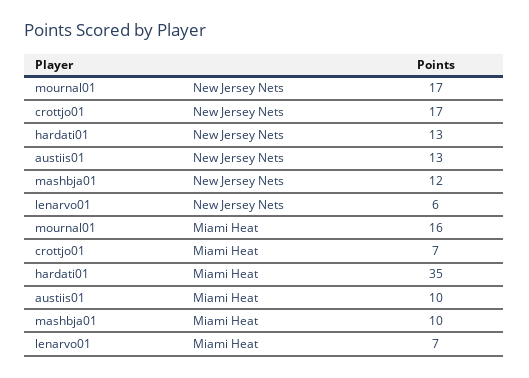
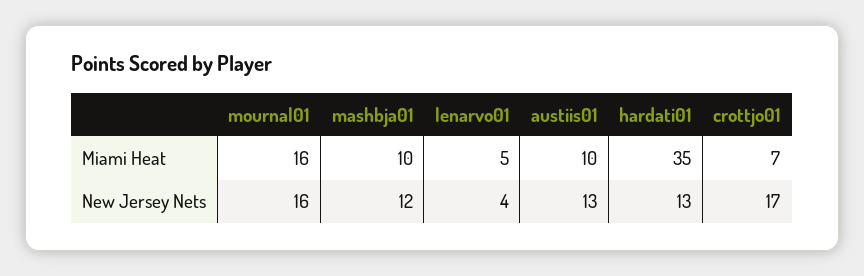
mournal01, New Jersey Nets: 17 -> 16
lenarvo01, New Jersey Nets: 6 -> 4
lenarvo01, Miami Heat: 7 -> 5

